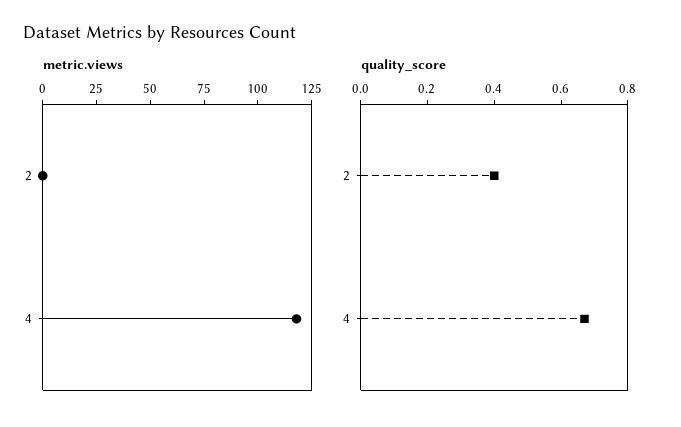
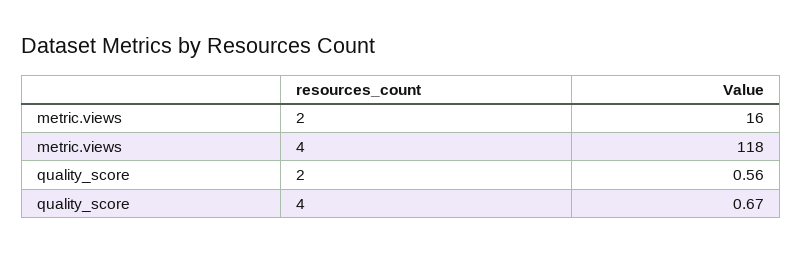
metric.views, 2: 0 -> 16
quality_score, 2: 0.4 -> 0.56

